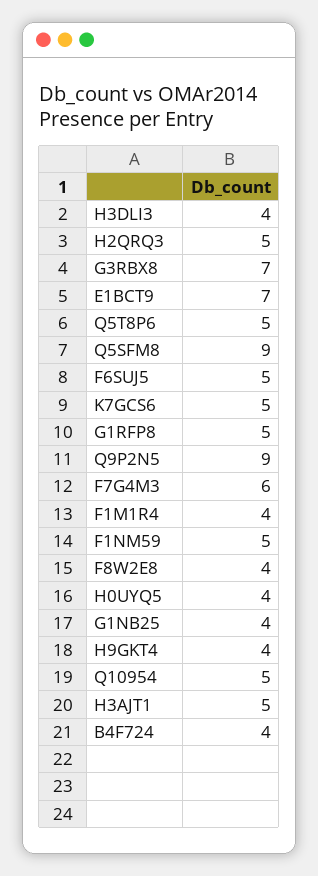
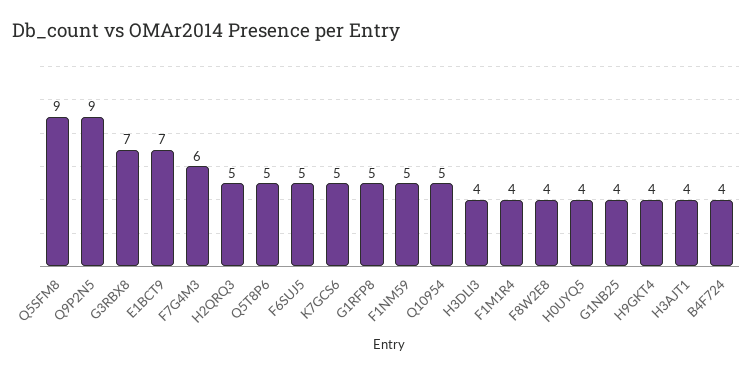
H3AJT1: 5 -> 4

